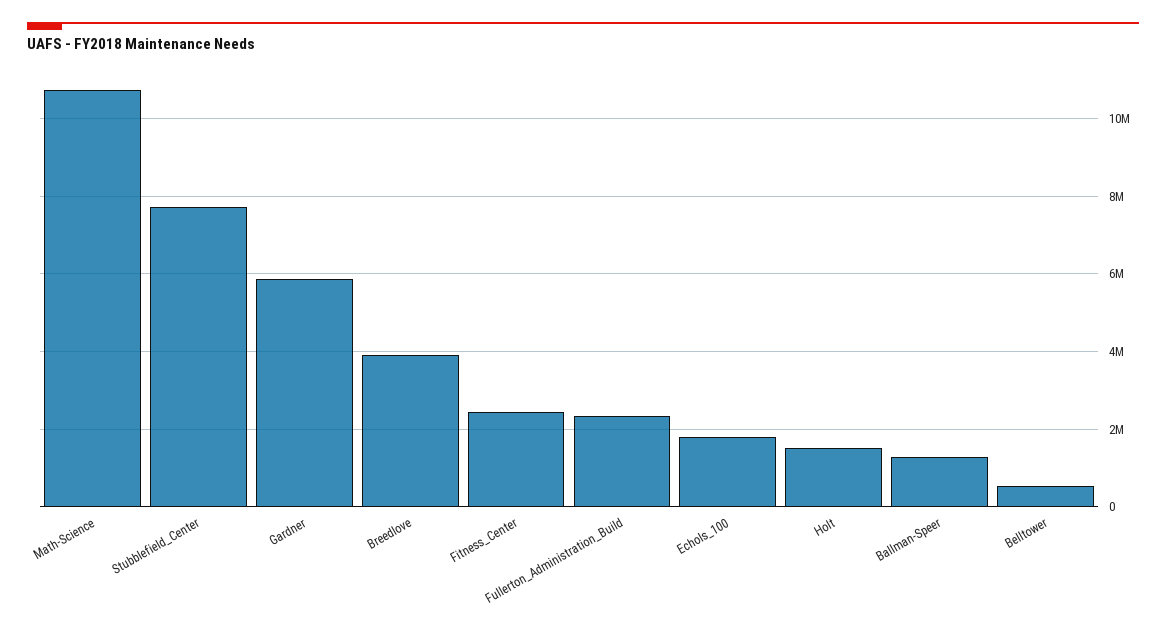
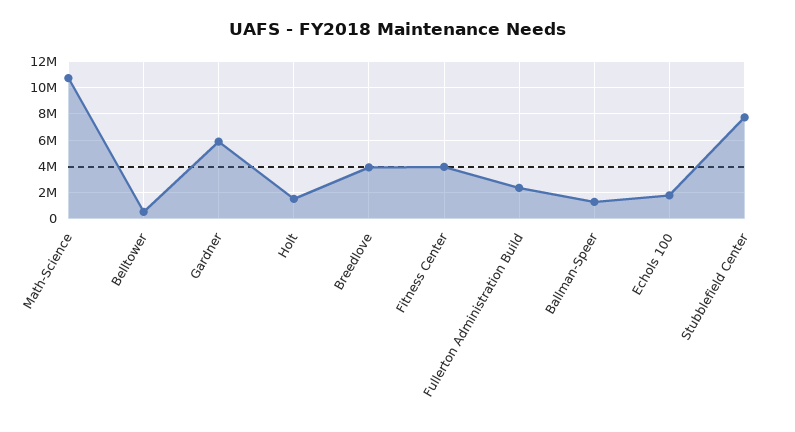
Fitness_Center: 2400000 -> 4000000

